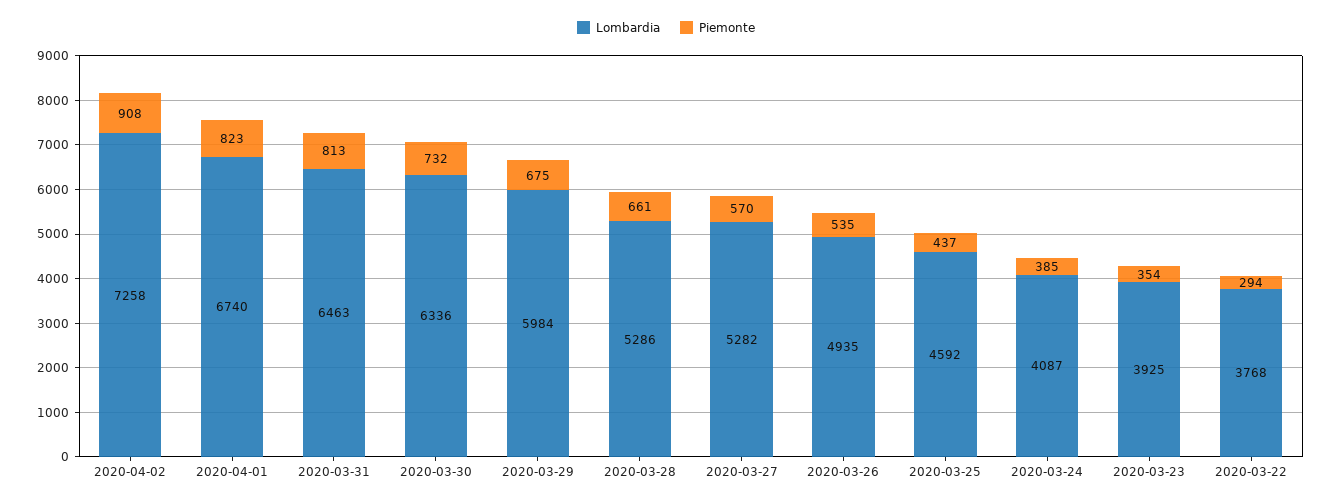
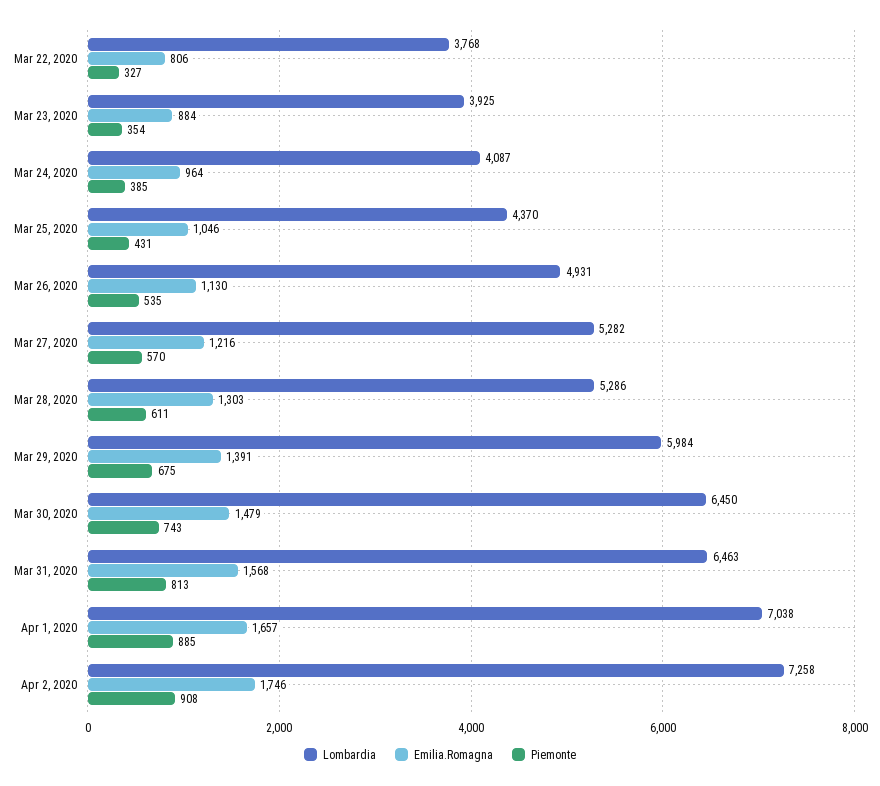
Lombardia, 2020-04-01: 6740 -> 7038
Piemonte, 2020-04-01: 823 -> 885
Lombardia, 2020-03-30: 6336 -> 6450
Piemonte, 2020-03-30: 732 -> 743
Piemonte, 2020-03-28: 661 -> 611
Lombardia, 2020-03-26: 4935 -> 4931
Lombardia, 2020-03-25: 4592 -> 4370
Piemonte, 2020-03-25: 437 -> 431
Piemonte, 2020-03-22: 294 -> 327
Emilia.Romagna, 2020-03-22: none -> 806
Emilia.Romagna, 2020-03-23: none -> 884
Emilia.Romagna, 2020-03-24: none -> 964
Emilia.Romagna, 2020-03-25: none -> 1046
Emilia.Romagna, 2020-03-26: none -> 1130
Emilia.Romagna, 2020-03-27: none -> 1216
Emilia.Romagna, 2020-03-28: none -> 1303
Emilia.Romagna, 2020-03-29: none -> 1391
Emilia.Romagna, 2020-03-30: none -> 1479
Emilia.Romagna, 2020-03-31: none -> 1568
Emilia.Romagna, 2020-04-01: none -> 1657
Emilia.Romagna, 2020-04-02: none -> 1746

